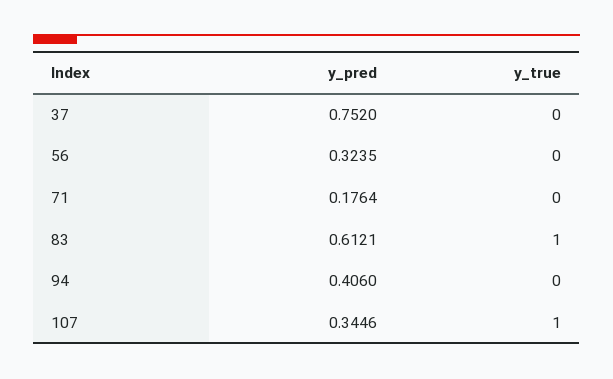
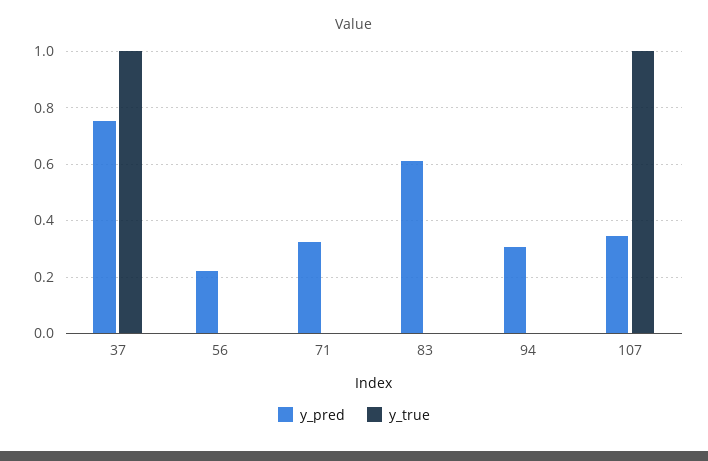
y_true, 37: 0 -> 1
y_pred, 56: 0.3235 -> 0.225
y_pred, 71: 0.1764 -> 0.325
y_true, 83: 1 -> 0
y_pred, 94: 0.406 -> 0.3

